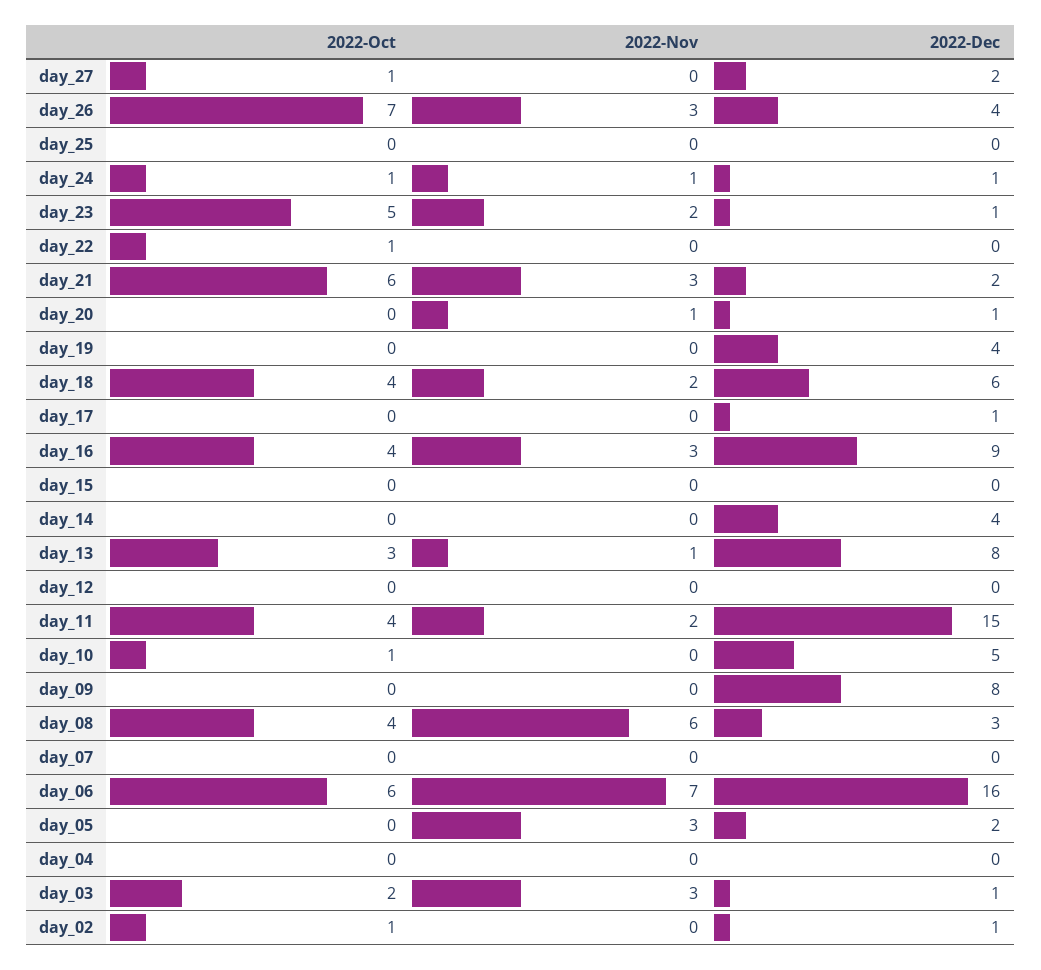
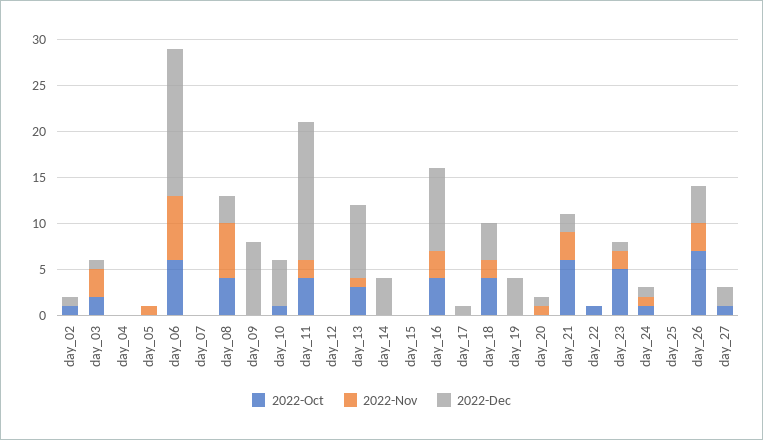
2022-Dec, day_18: 6 -> 4
2022-Nov, day_05: 3 -> 1
2022-Dec, day_05: 2 -> 0

